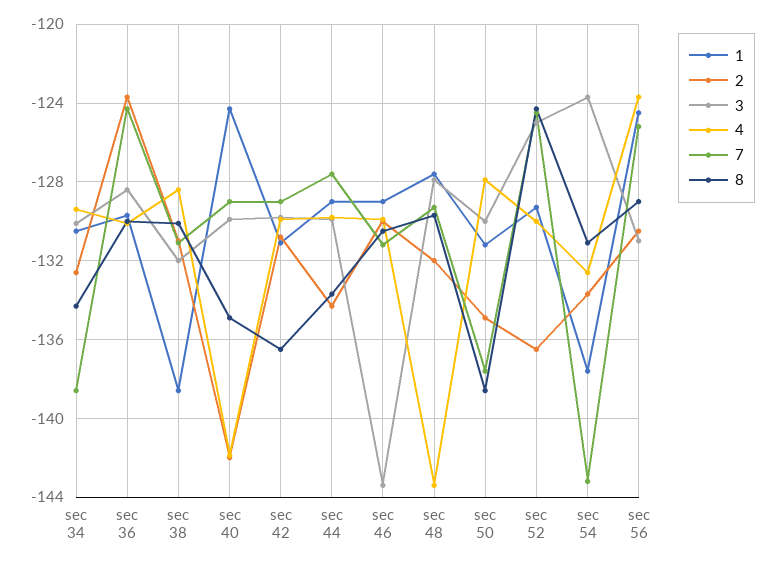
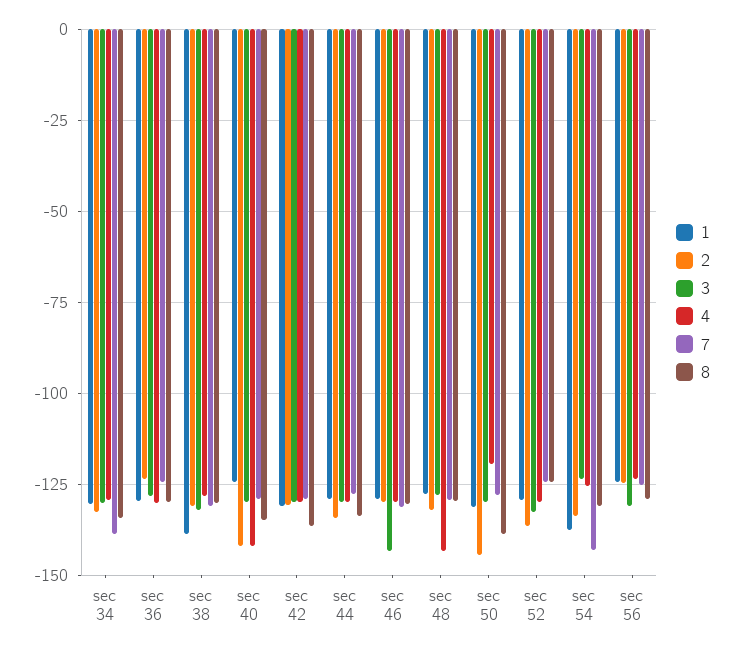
2, sec 50: -135 -> -145
4, sec 50: -128 -> -120
7, sec 50: -137.5 -> -127.5
3, sec 52: -125 -> -132.5
4, sec 54: -132.5 -> -125
2, sec 56: -130.5 -> -125

